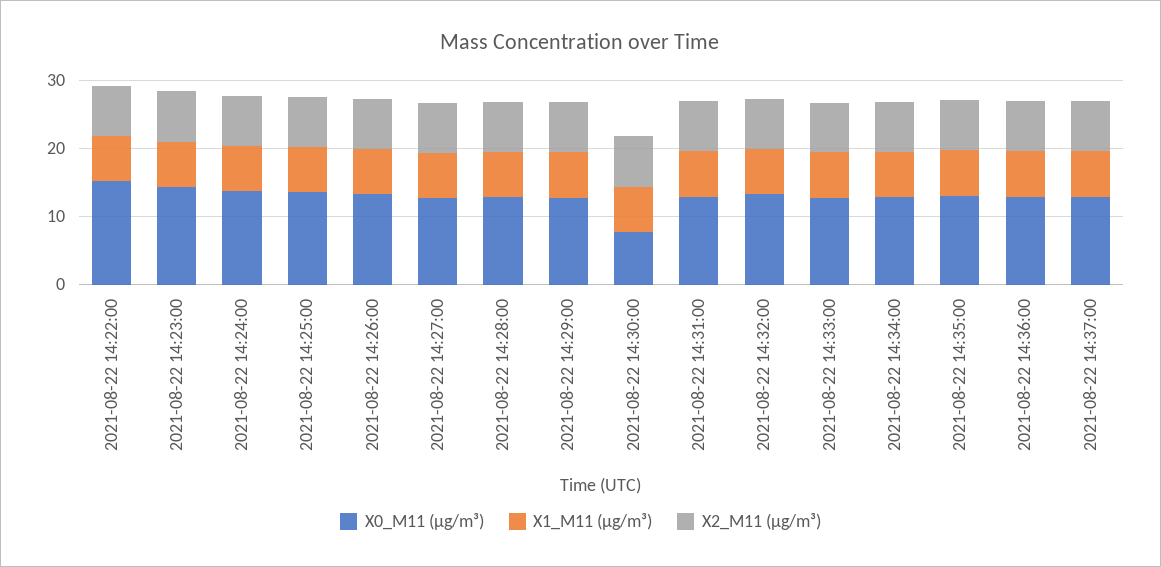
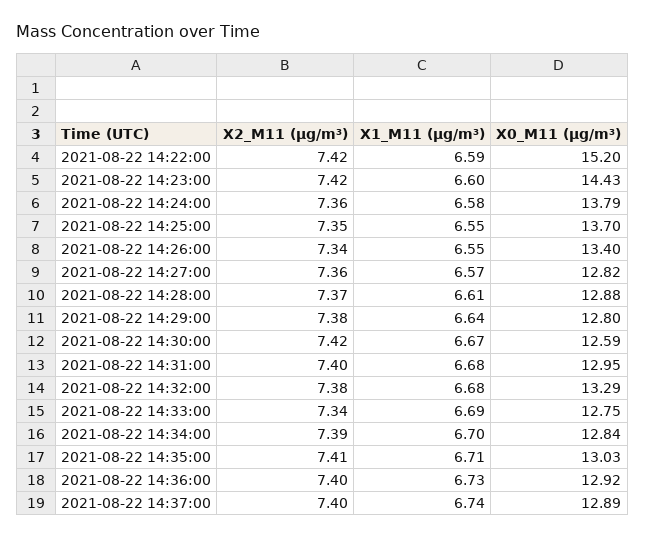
X0_M11 (μg/m³), 2021-08-22 14:30:00: 8 -> 12.59

